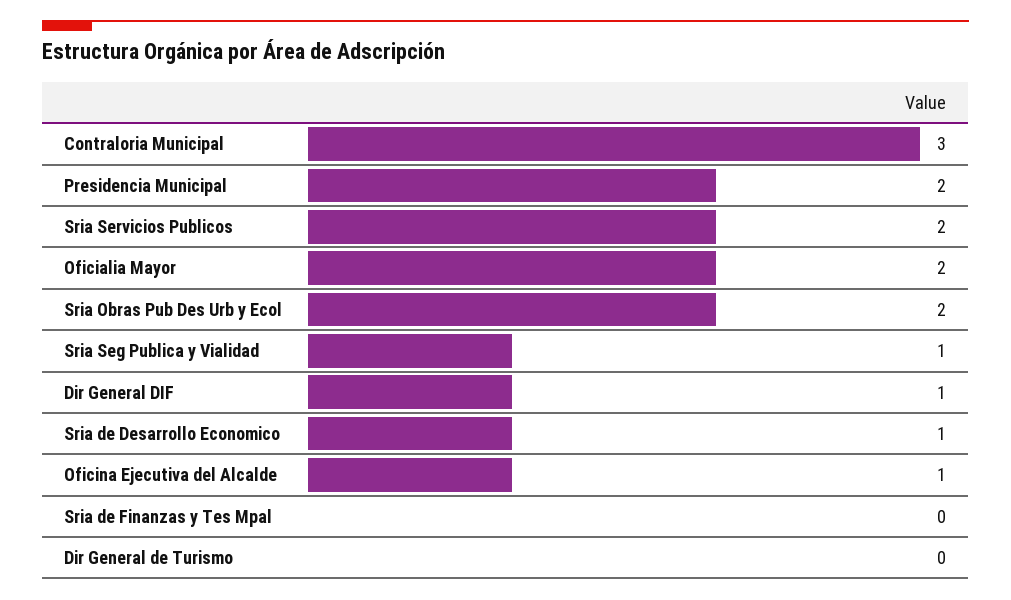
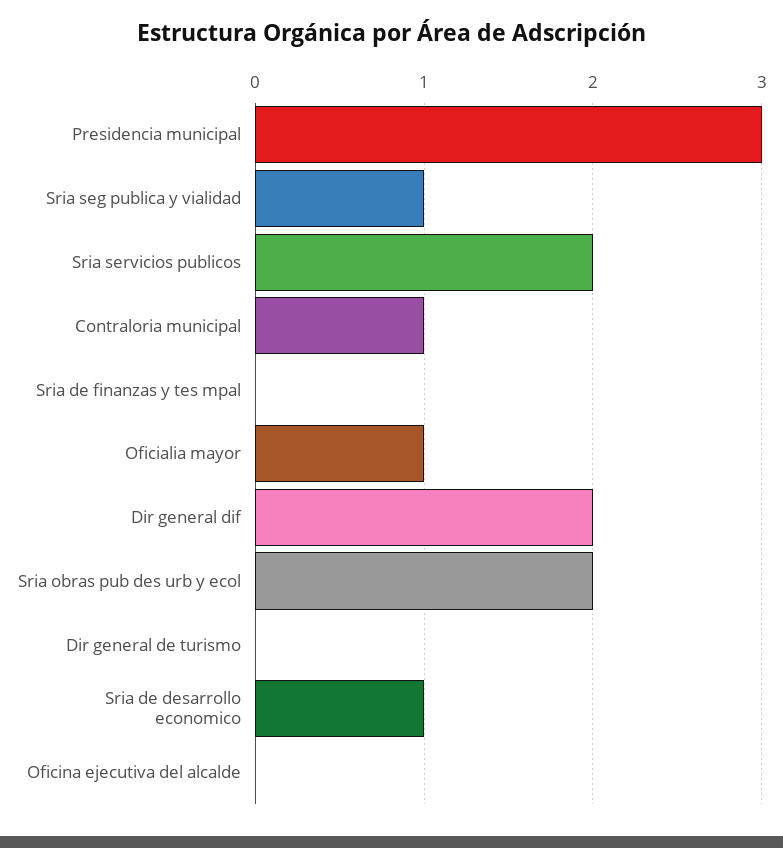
Contraloria Municipal: 3 -> 1
Presidencia Municipal: 2 -> 3
Oficialia Mayor: 2 -> 1
Dir General DIF: 1 -> 2
Oficina Ejecutiva del Alcalde: 1 -> 0

